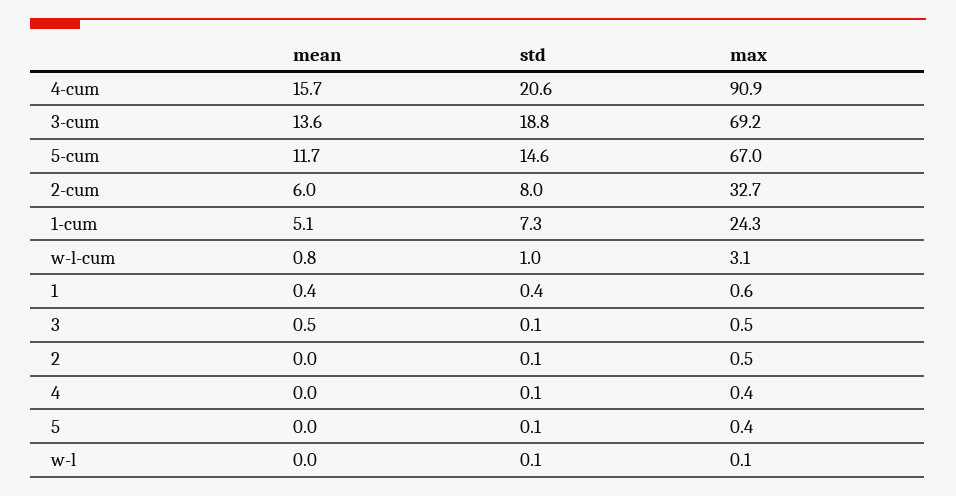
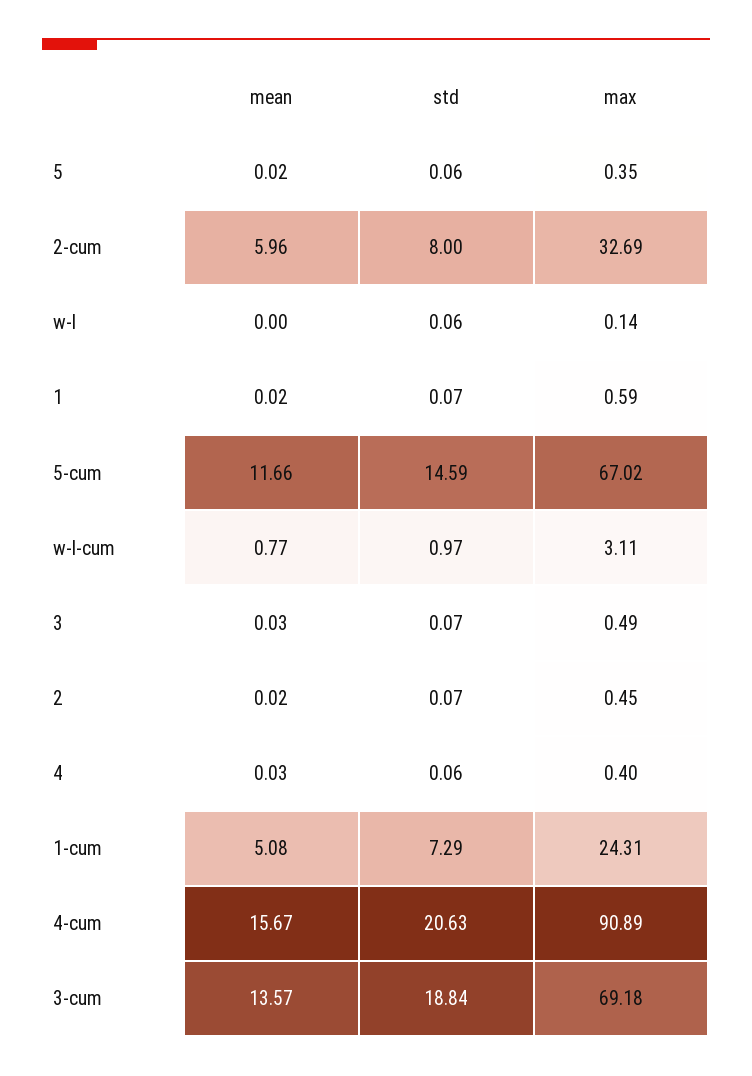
mean, 1: 0.4 -> 0.02
std, 1: 0.4 -> 0.07
mean, 3: 0.5 -> 0.03

